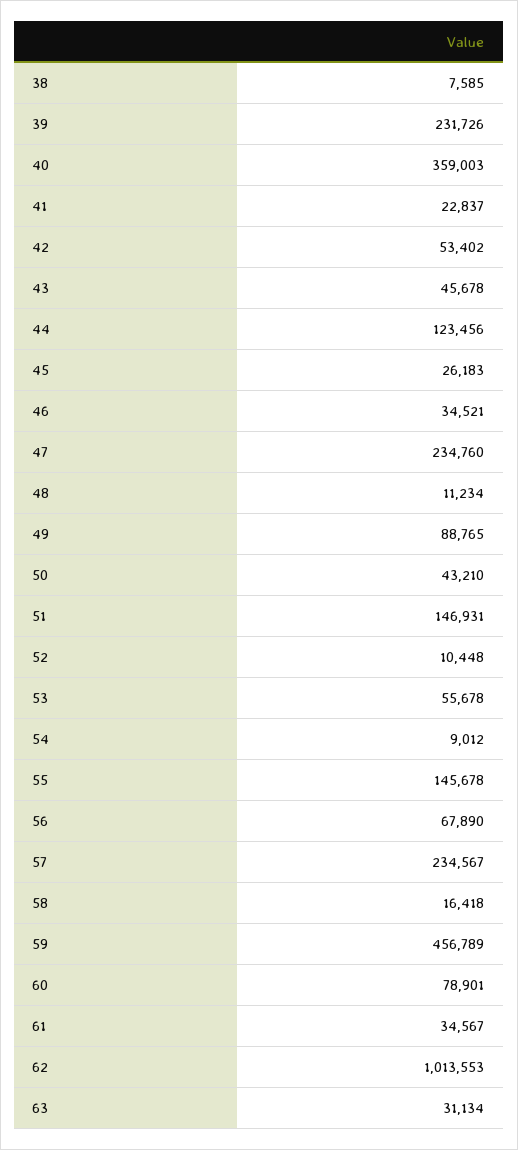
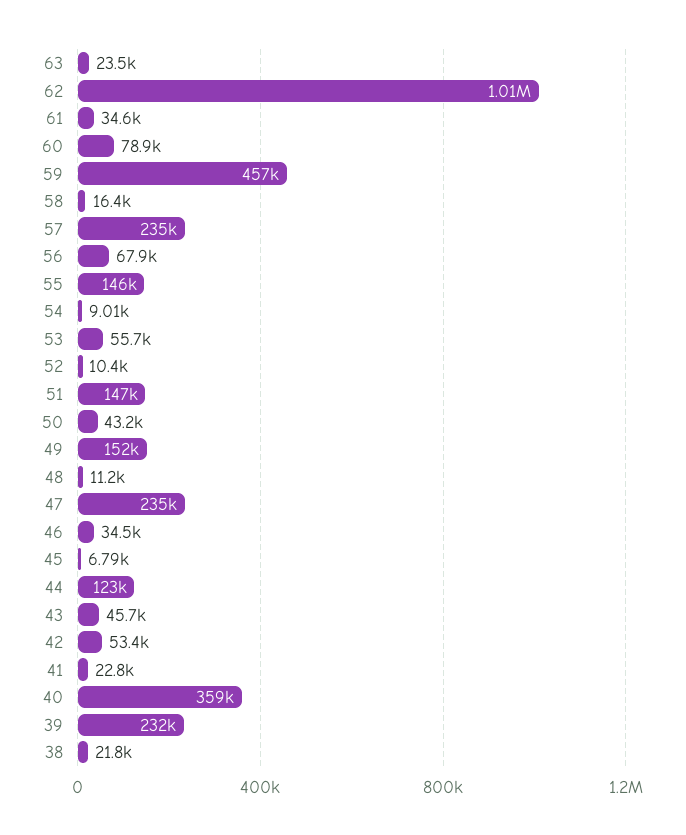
38: 7585 -> 21800
45: 26183 -> 6790
49: 88765 -> 152000
63: 31134 -> 23500

